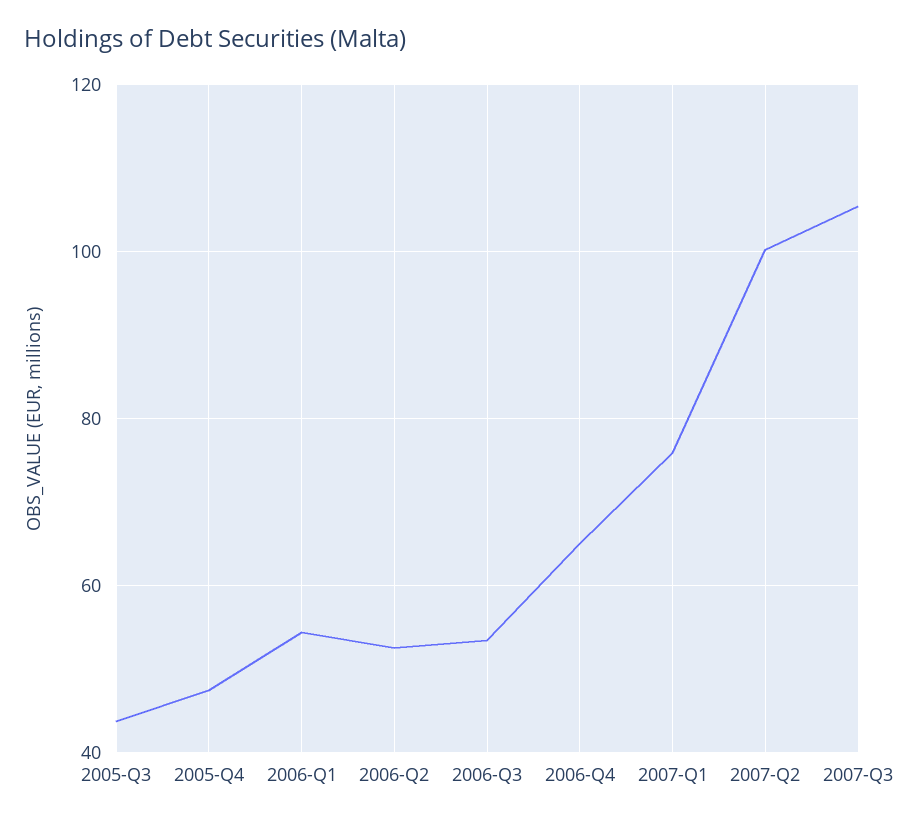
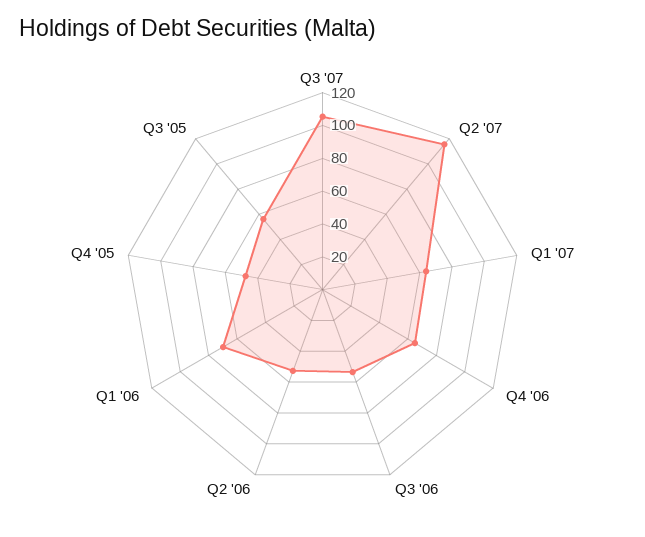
2005-Q3: 44 -> 55
2006-Q1: 54 -> 70
2007-Q1: 76 -> 65
2007-Q2: 100 -> 115

